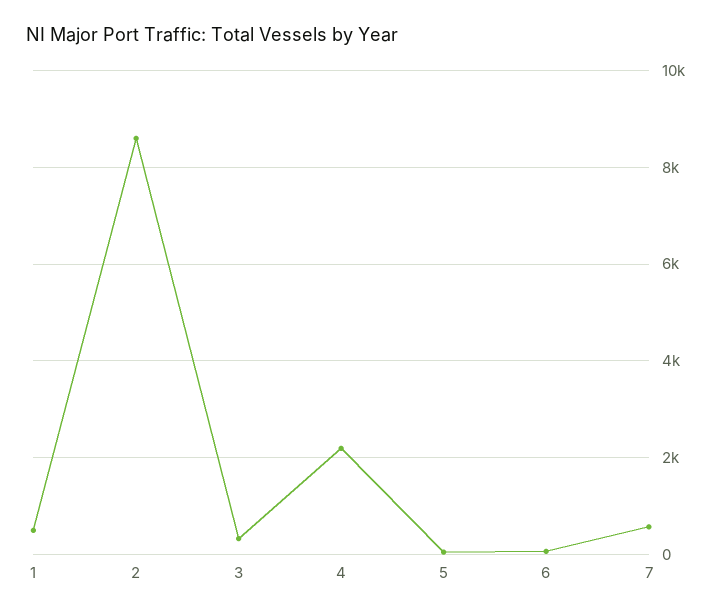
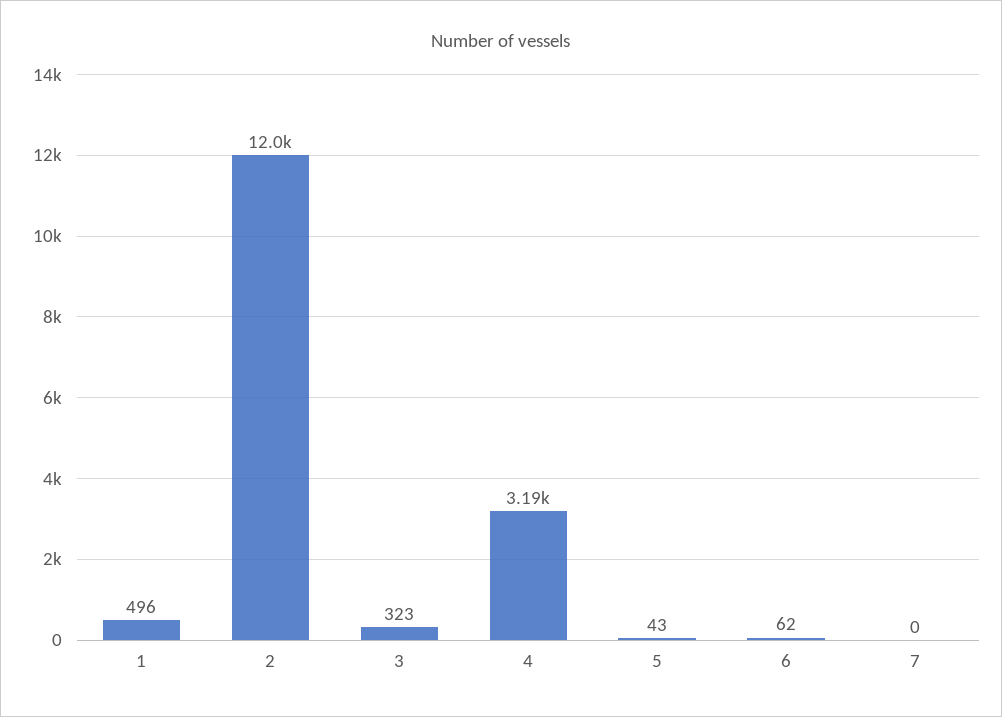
2: 8600 -> 12000
4: 2200 -> 3190
7: 600 -> 0

